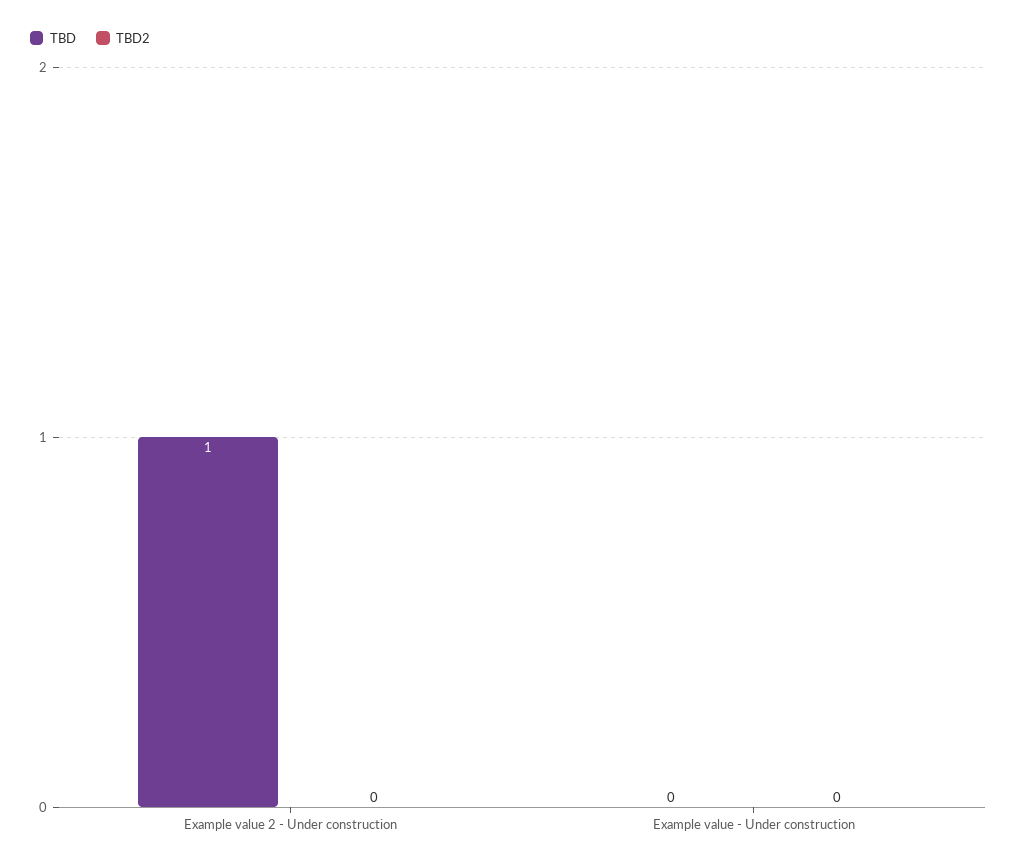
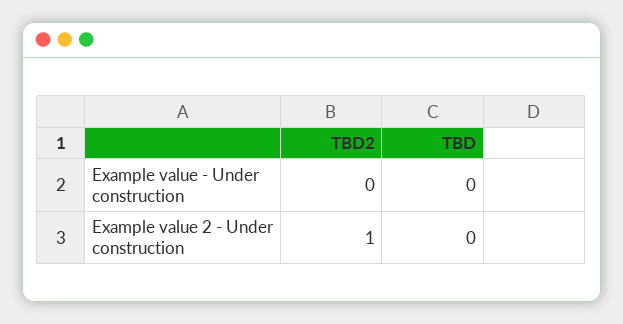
TBD, Example value 2 - Under construction: 1 -> 0
TBD2, Example value 2 - Under construction: 0 -> 1

